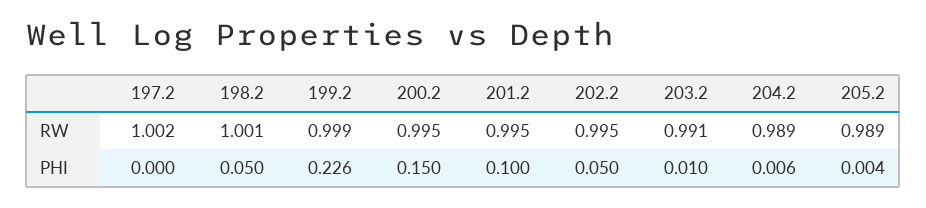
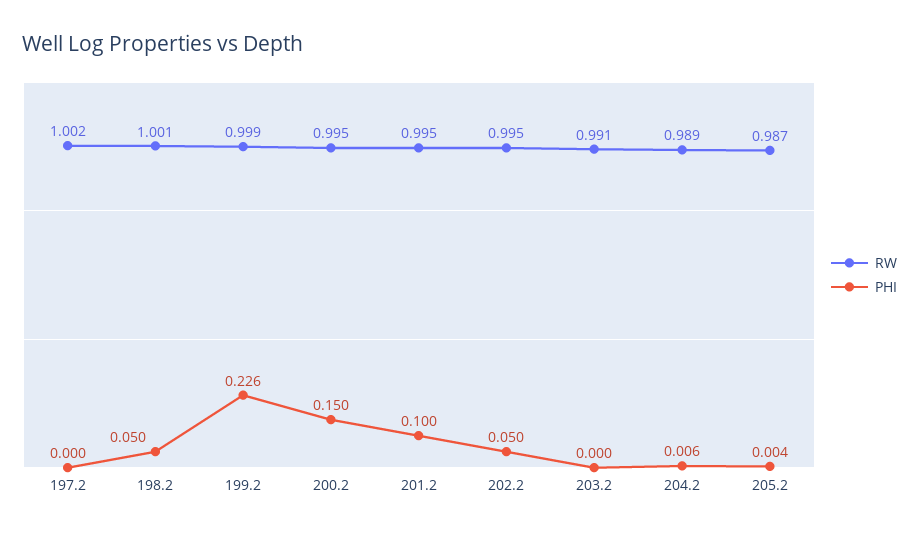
RW, 205.2: 0.989 -> 0.987
PHI, 203.2: 0.01 -> 0

